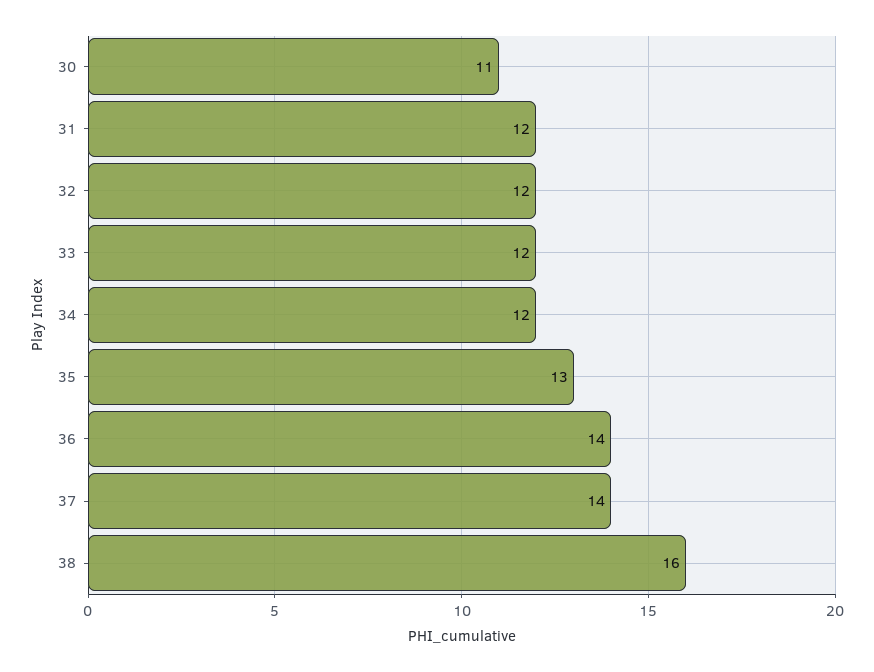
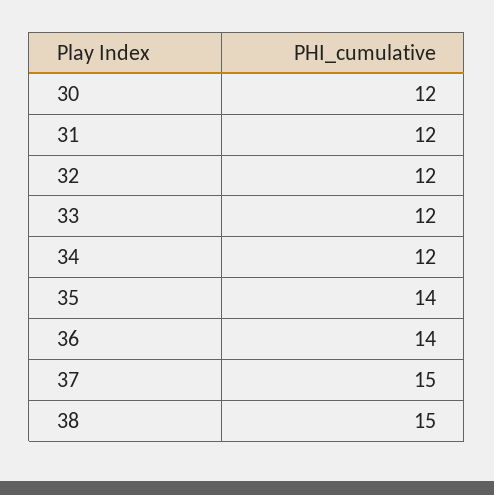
30: 11 -> 12
35: 13 -> 14
37: 14 -> 15
38: 16 -> 15

